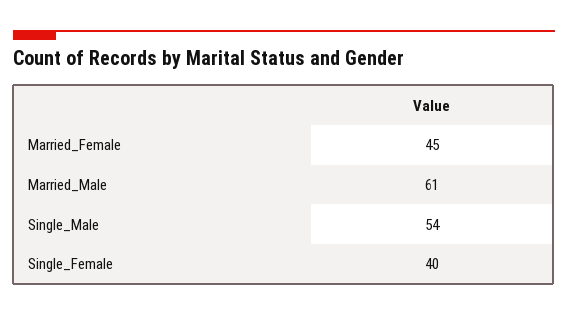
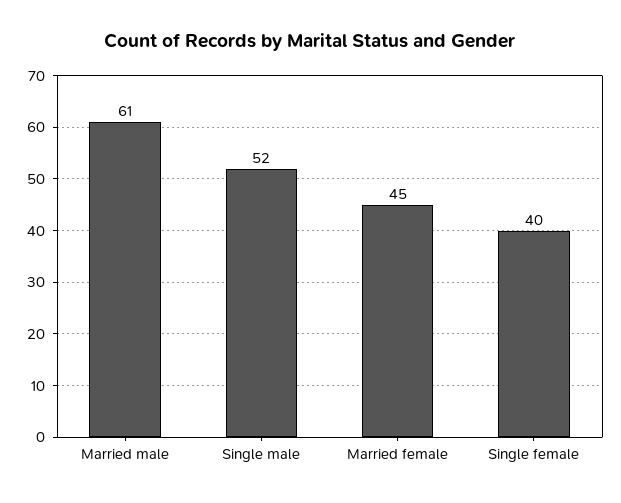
Single_Male: 54 -> 52

